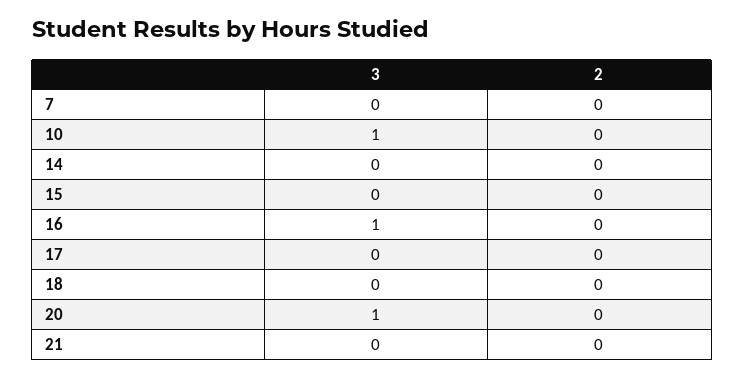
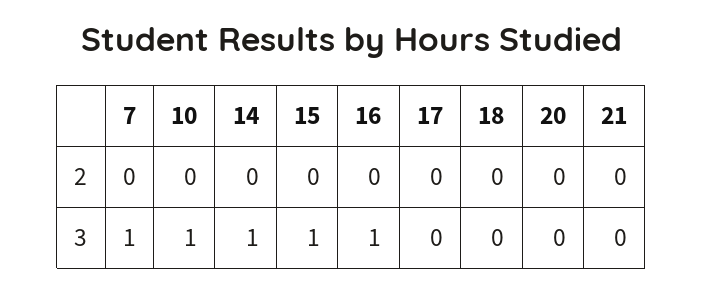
3, 7: 0 -> 1
3, 14: 0 -> 1
3, 15: 0 -> 1
3, 20: 1 -> 0

